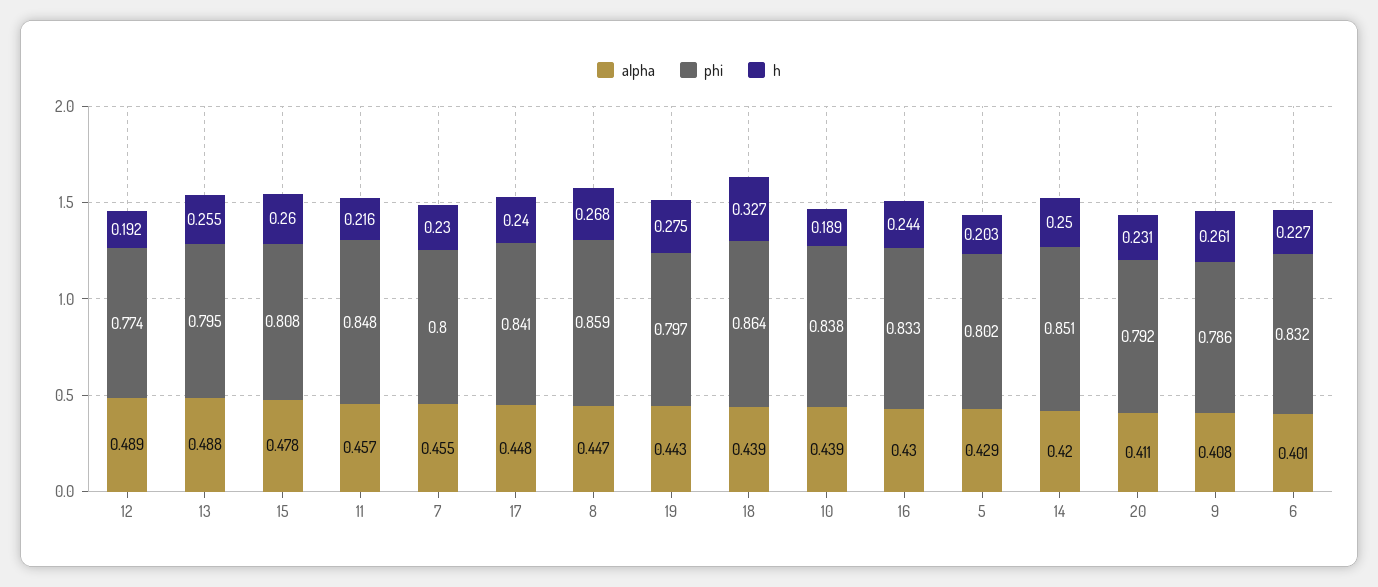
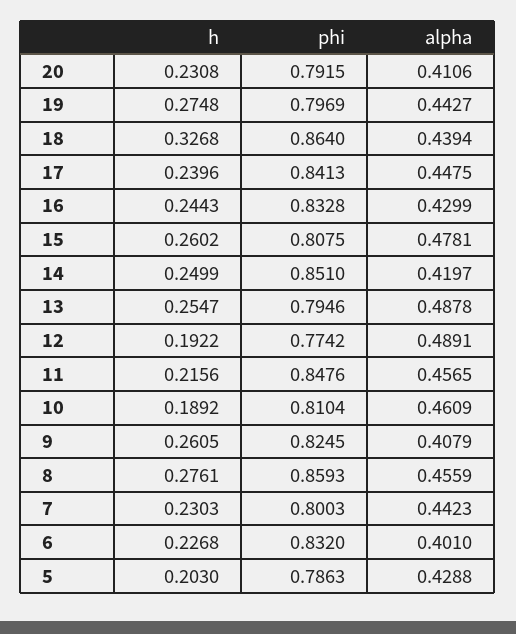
alpha, 7: 0.455 -> 0.4423
alpha, 8: 0.447 -> 0.4559
h, 8: 0.268 -> 0.2761
alpha, 10: 0.439 -> 0.4609
phi, 10: 0.838 -> 0.8104
phi, 5: 0.802 -> 0.7863
phi, 9: 0.786 -> 0.8245

